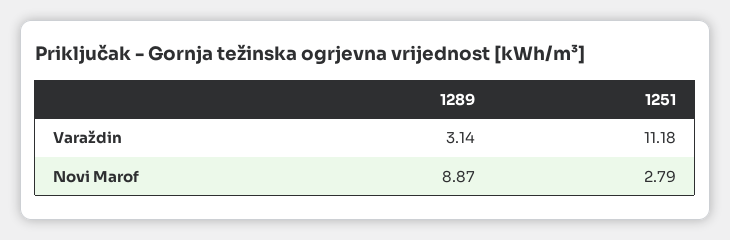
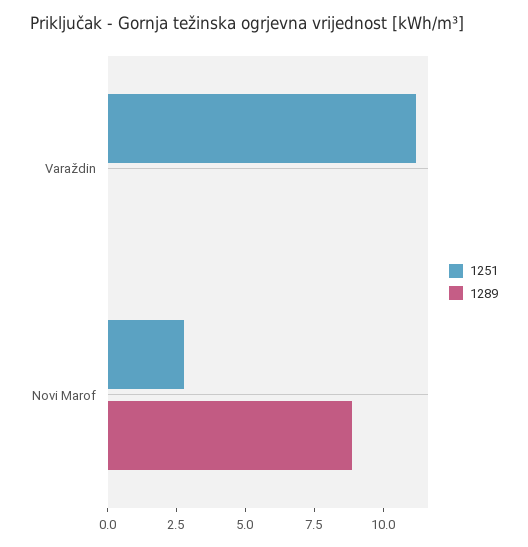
1289, Varaždin: 3.14 -> 0

